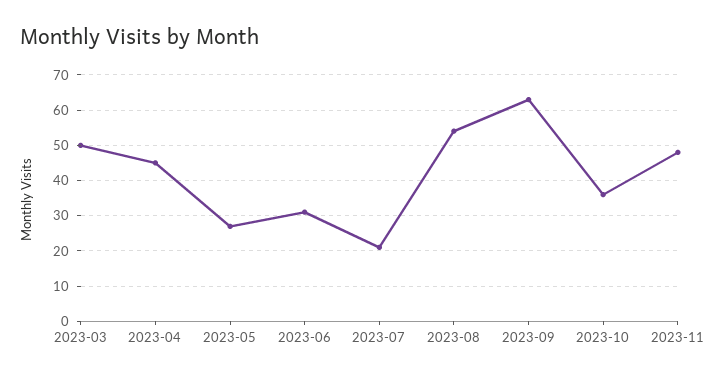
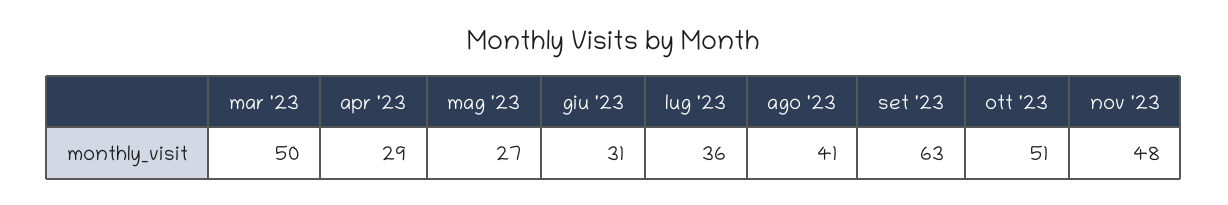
2023-04: 45 -> 29
2023-07: 20 -> 36
2023-08: 55 -> 41
2023-10: 35 -> 51

